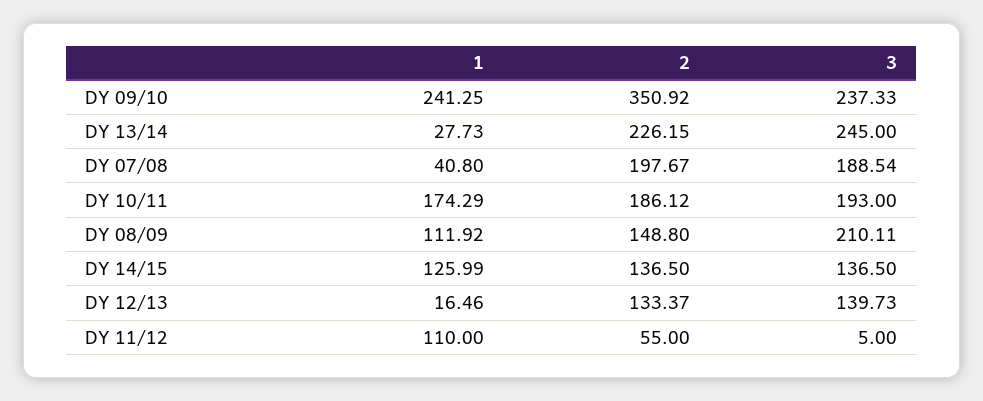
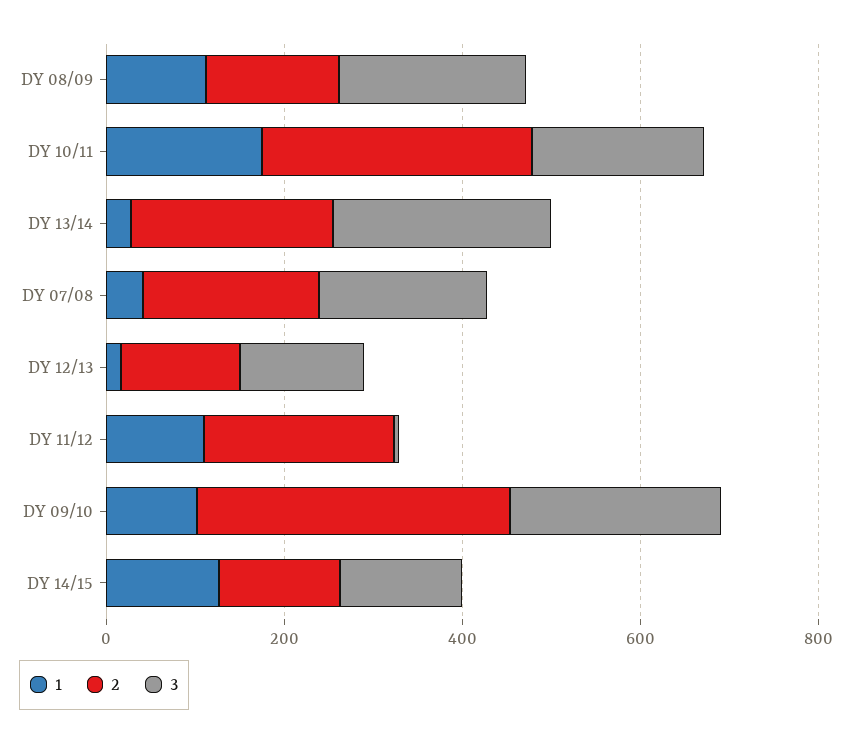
1, DY 09/10: 241.25 -> 100
2, DY 10/11: 186.12 -> 300
2, DY 11/12: 55 -> 200

